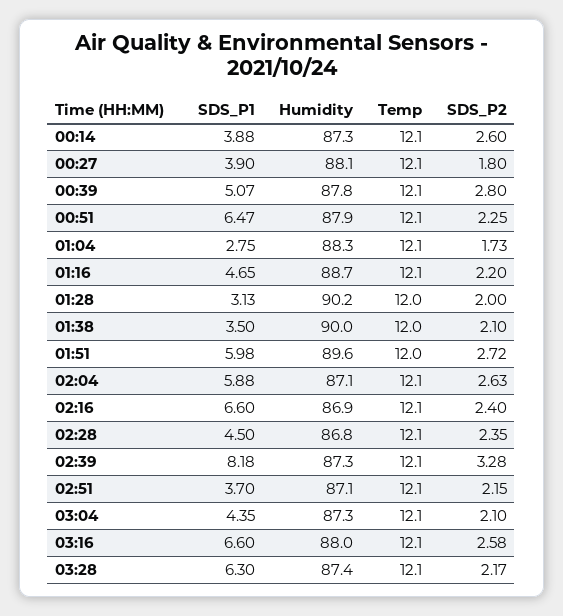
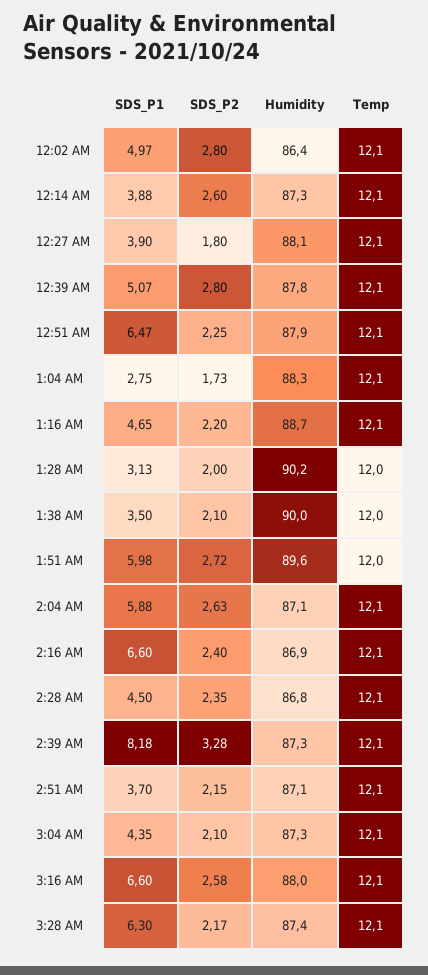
SDS_P1, 12:02 AM: none -> 4.97
SDS_P2, 12:02 AM: none -> 2.8
Humidity, 12:02 AM: none -> 86.4
Temp, 12:02 AM: none -> 12.1

